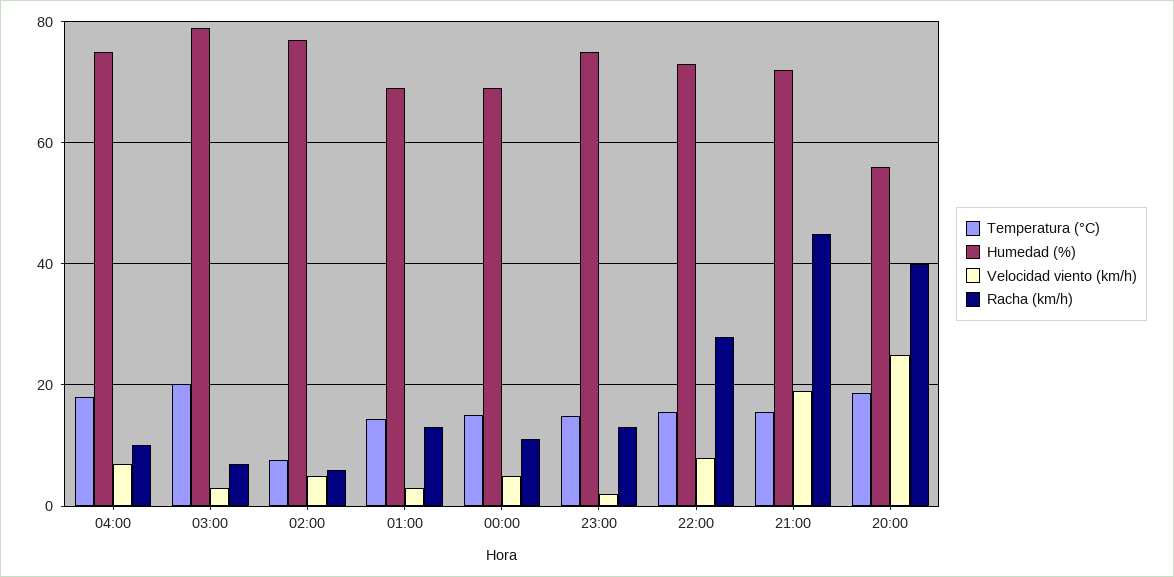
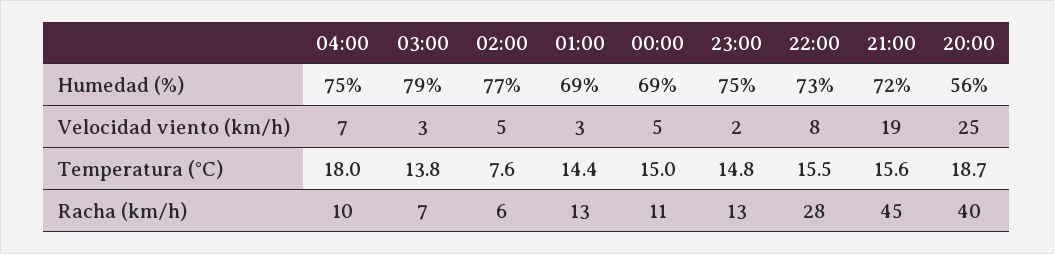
Temperatura (°C), 03:00: 20 -> 13.8

